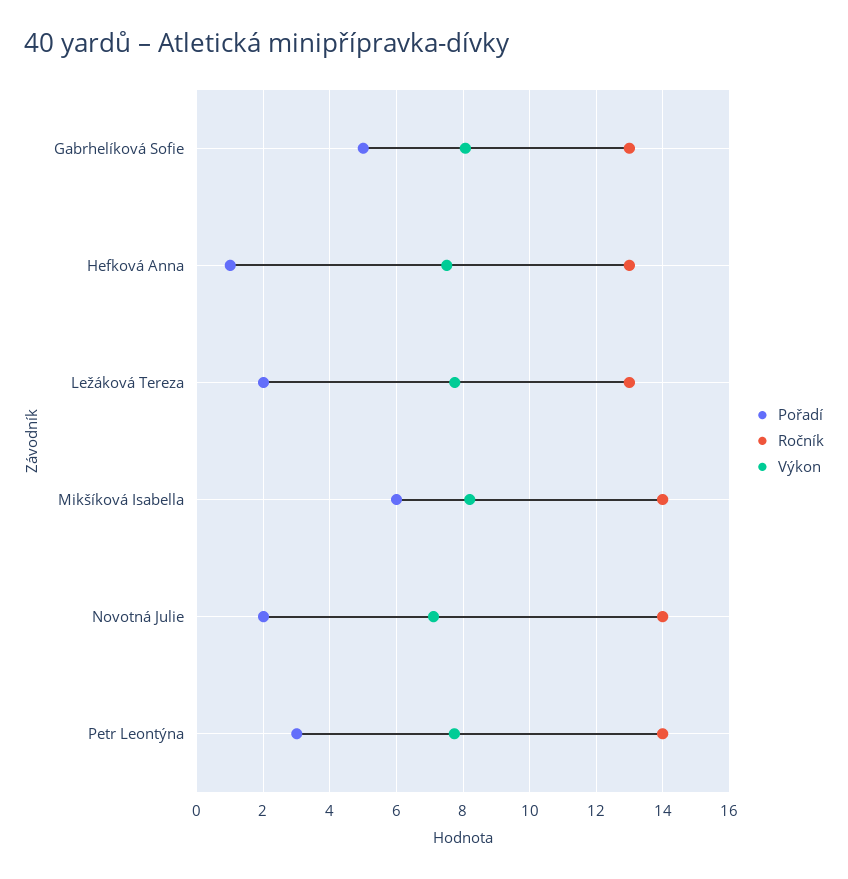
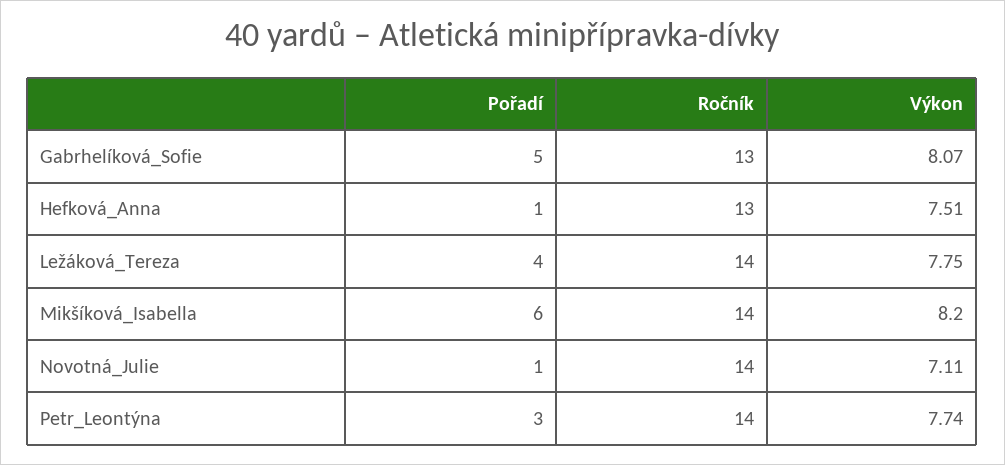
Pořadí, Ležáková Tereza: 2 -> 4
Ročník, Ležáková Tereza: 13 -> 14
Pořadí, Novotná Julie: 2 -> 1

